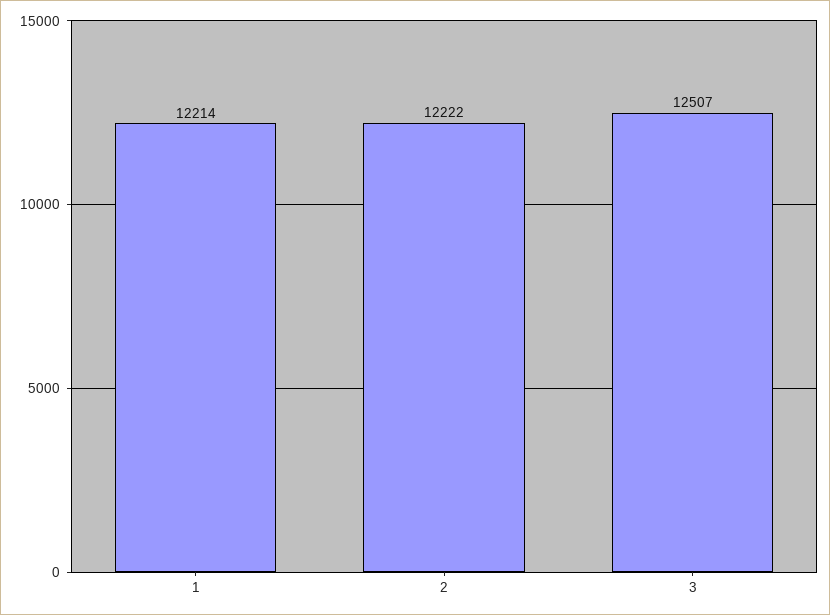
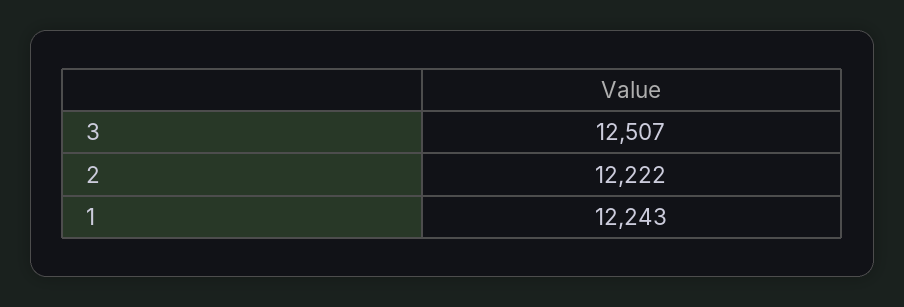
1: 12214 -> 12243

